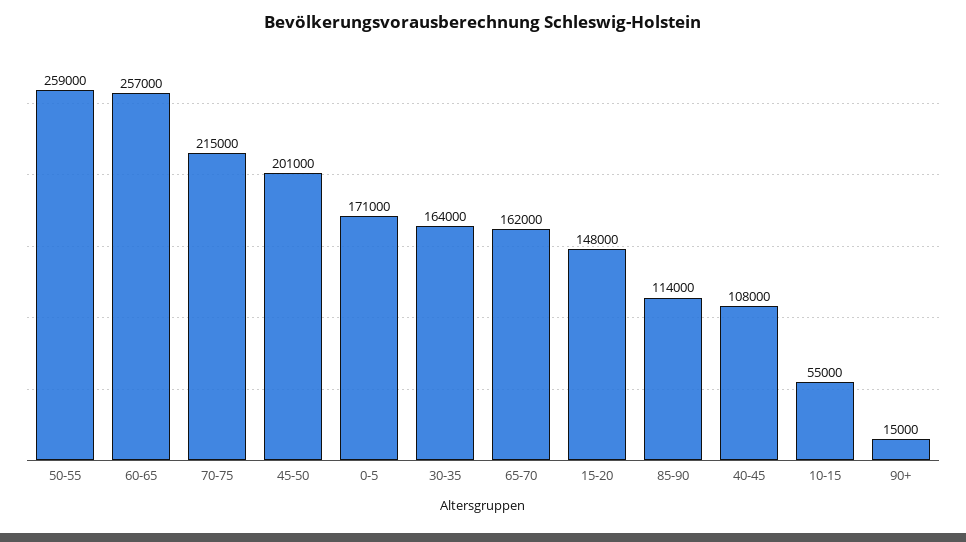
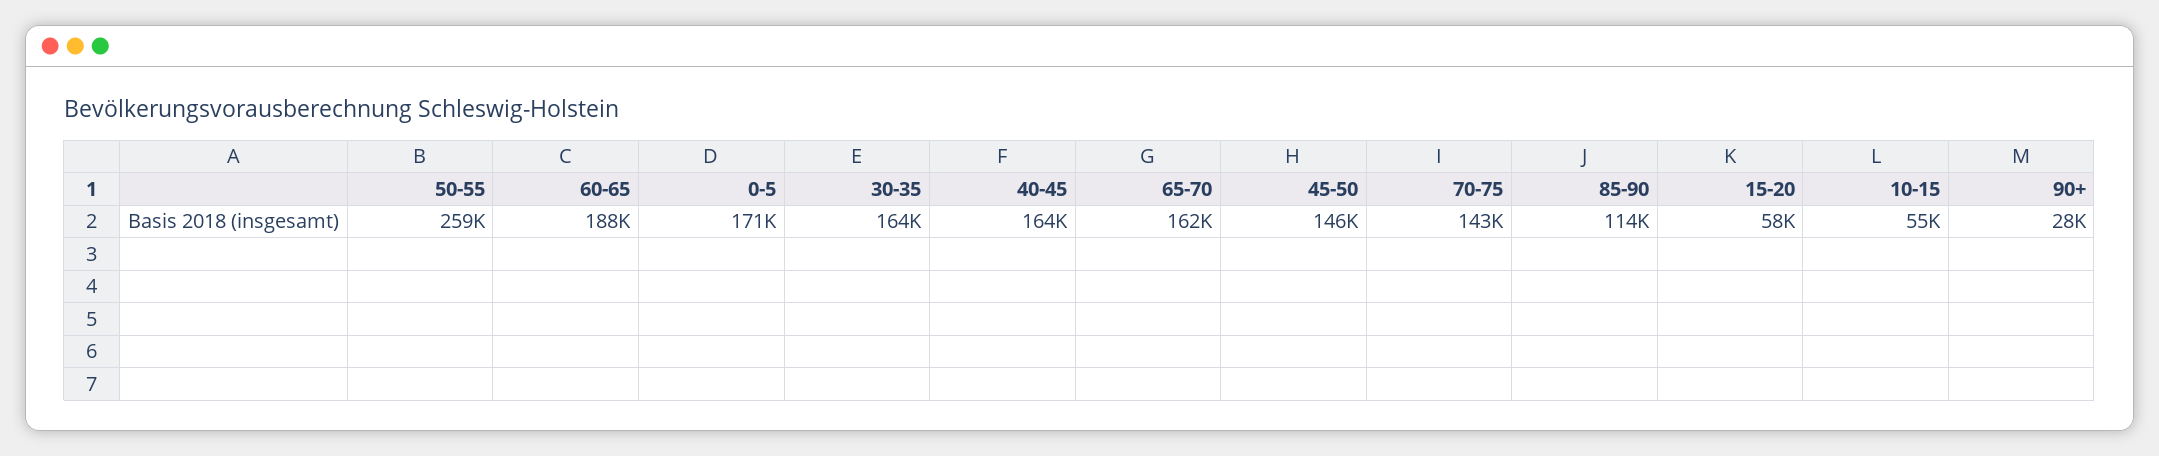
60-65: 257000 -> 188000
70-75: 215000 -> 143000
45-50: 201000 -> 146000
15-20: 148000 -> 58000
40-45: 108000 -> 164000
90+: 15000 -> 28000

